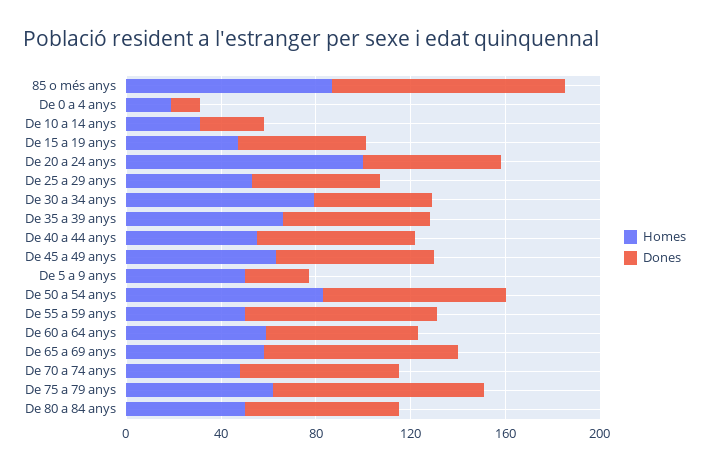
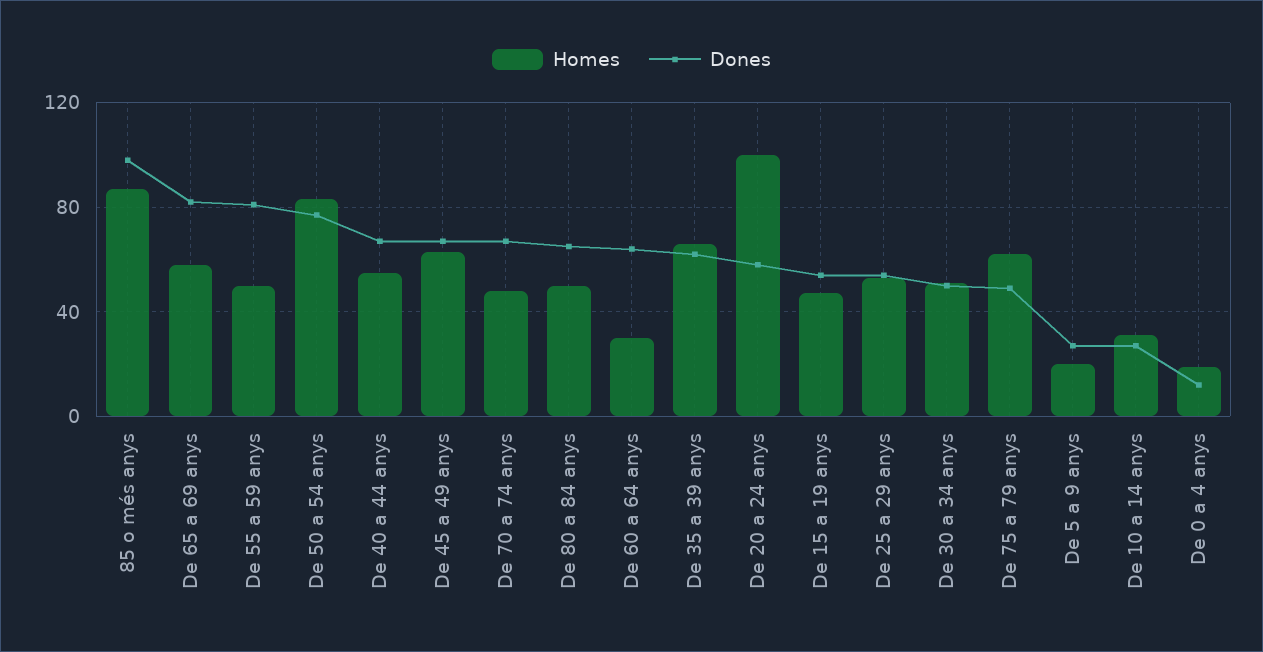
Homes, De 30 a 34 anys: 80 -> 50
Homes, De 5 a 9 anys: 50 -> 20
Homes, De 60 a 64 anys: 60 -> 30
Dones, De 75 a 79 anys: 90 -> 50

